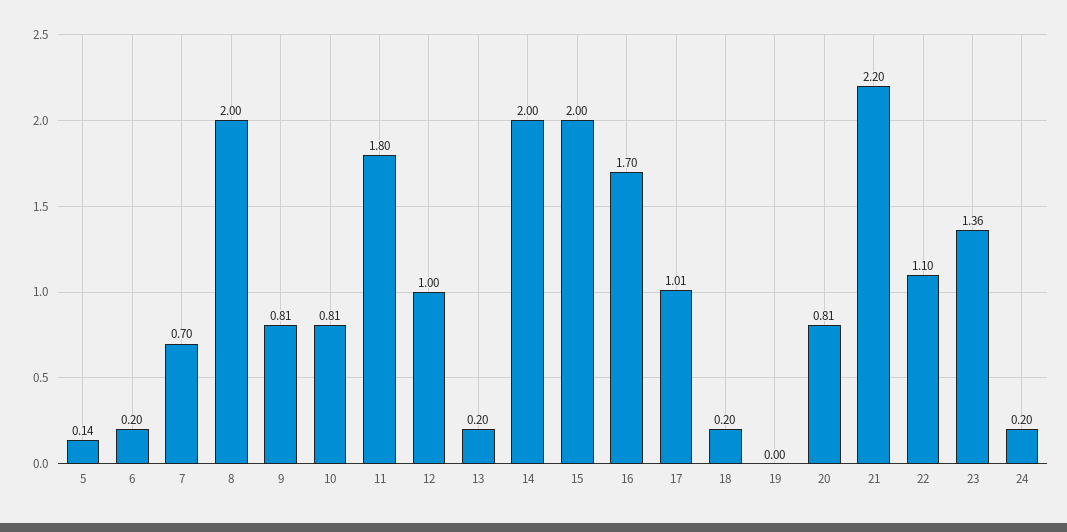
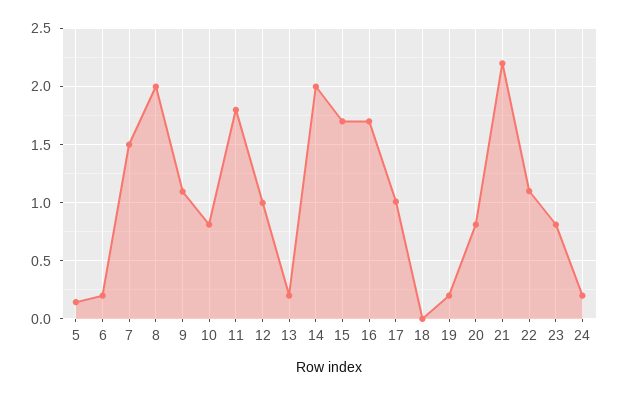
7: 0.7 -> 1.5
9: 0.81 -> 1.1
15: 2 -> 1.7
18: 0.2 -> 0
19: 0 -> 0.2
23: 1.36 -> 0.8

